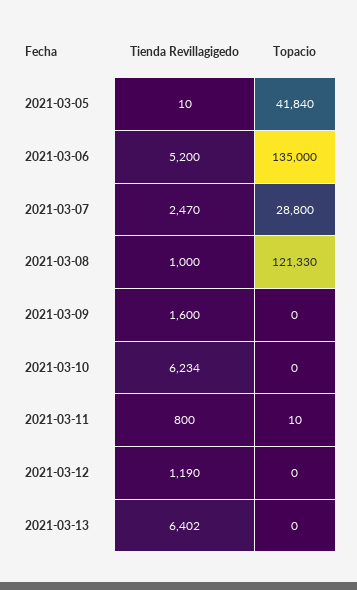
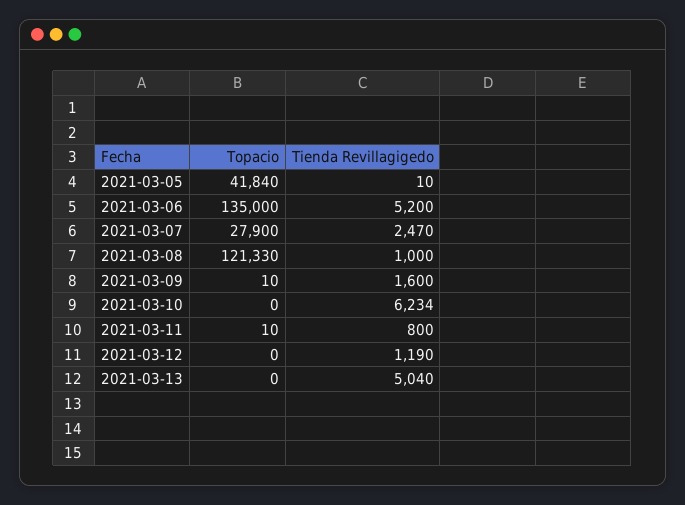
Topacio, 2021-03-07: 28800 -> 27900
Topacio, 2021-03-09: 0 -> 10
Tienda Revillagigedo, 2021-03-13: 6402 -> 5040

